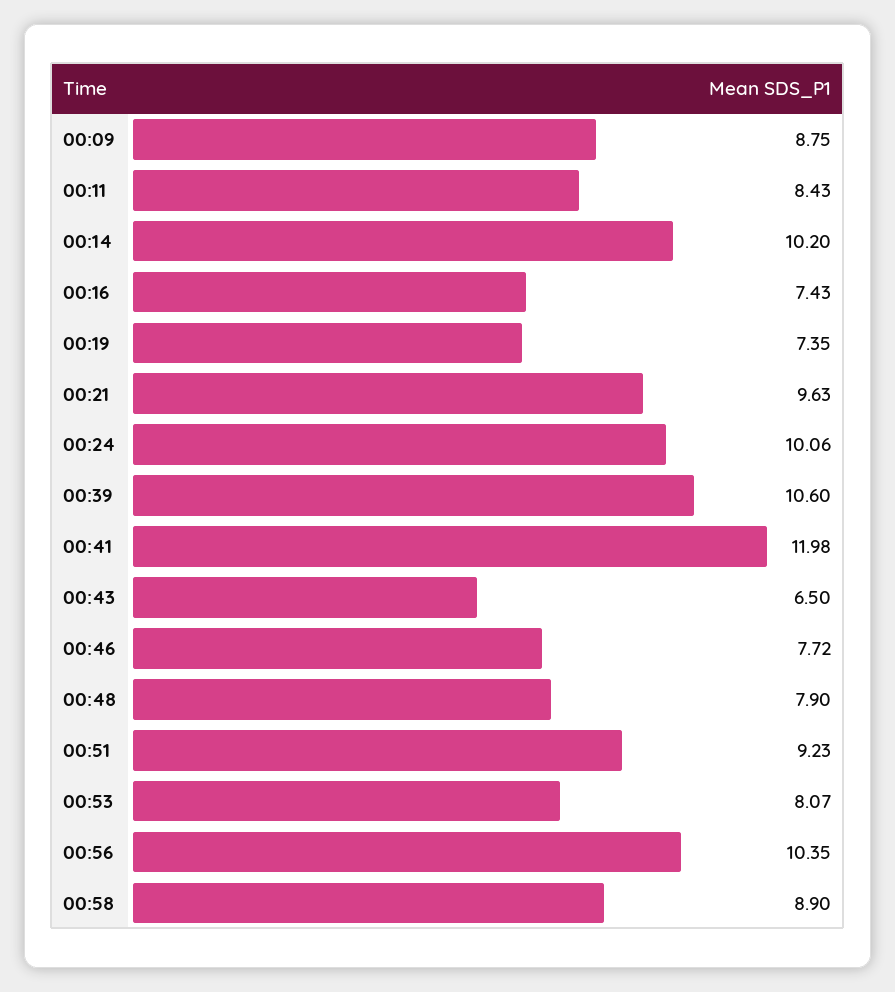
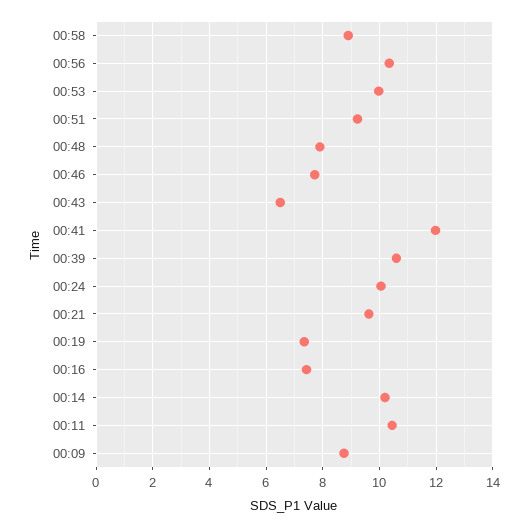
00:11: 8.43 -> 10.5
00:53: 8.07 -> 10

